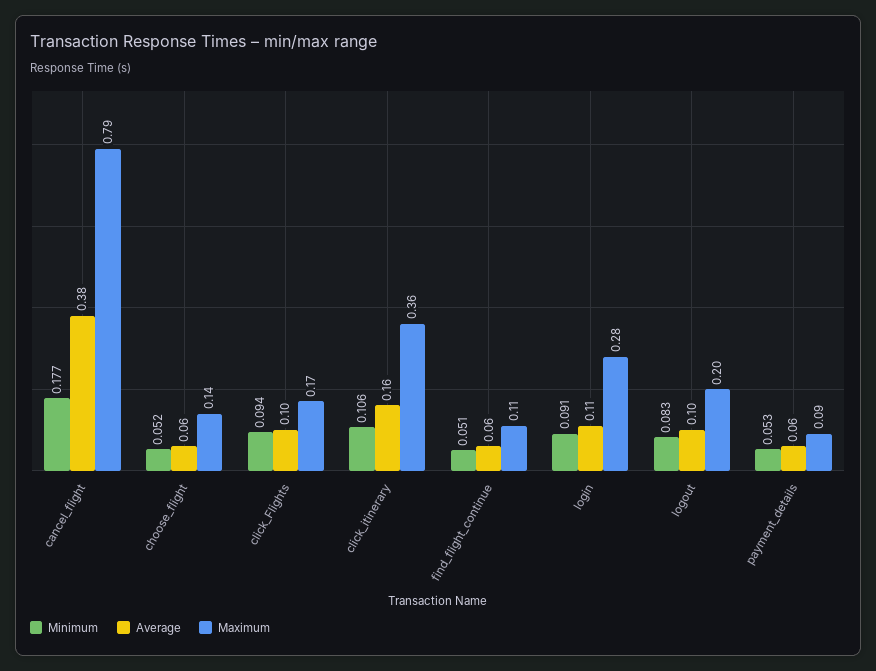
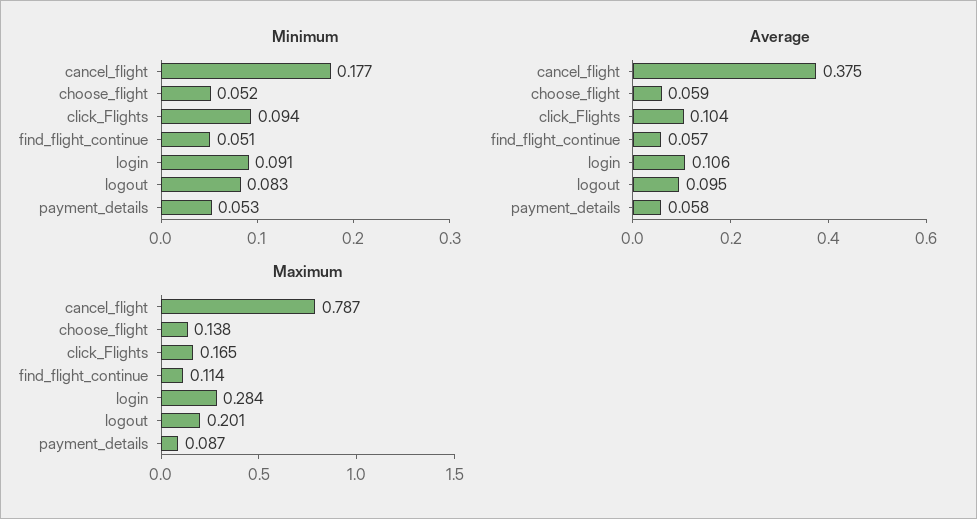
Minimum, click_itinerary: 0.106 -> none
Average, click_itinerary: 0.16 -> none
Maximum, click_itinerary: 0.36 -> none

